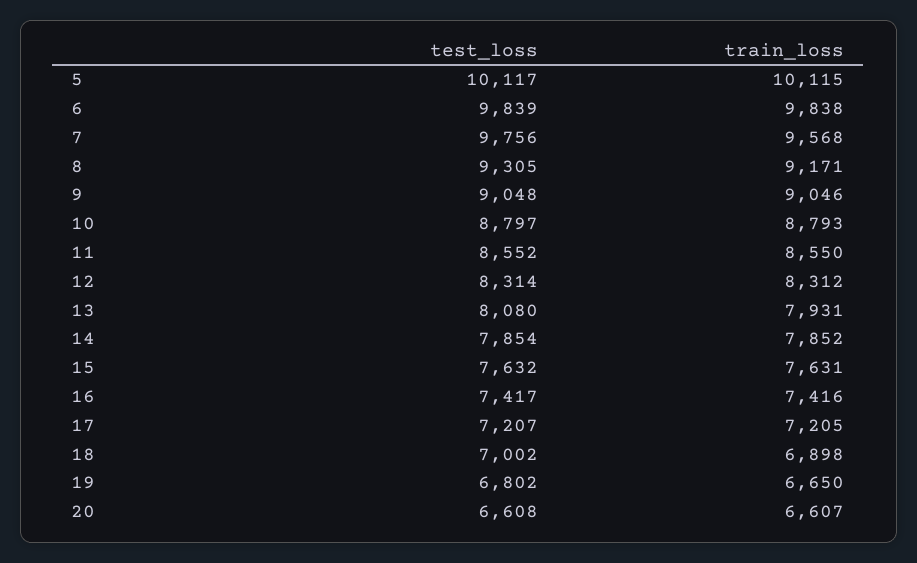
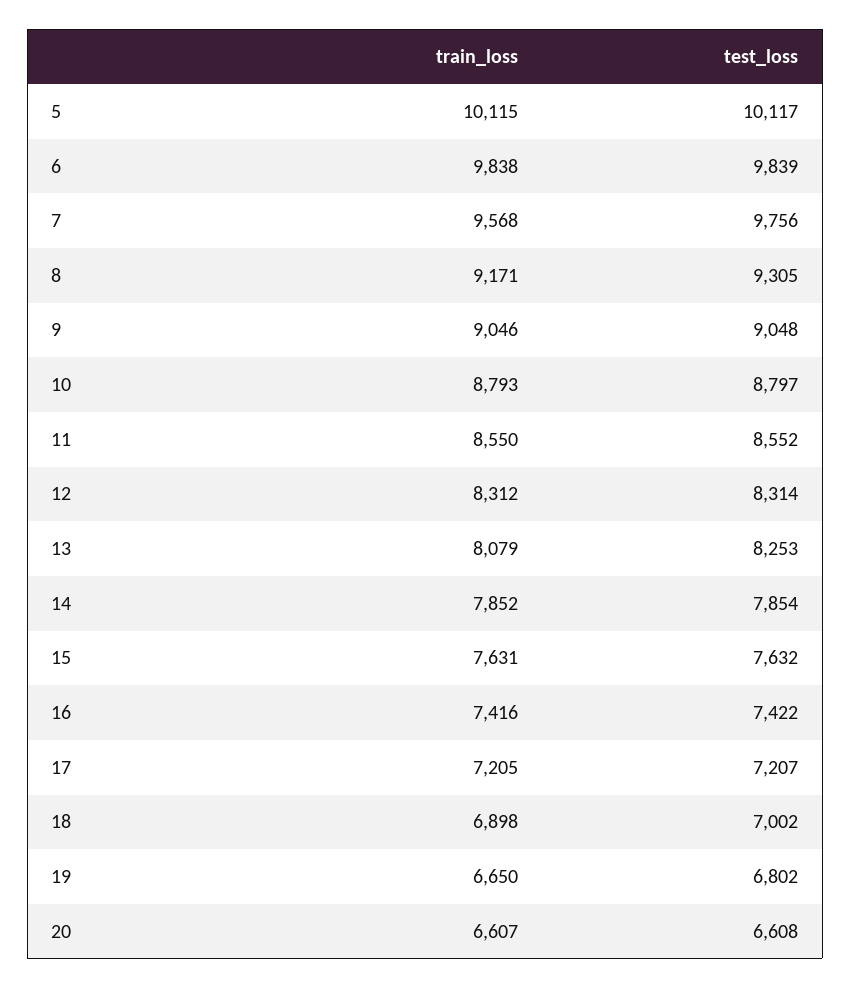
test_loss, 13: 8080 -> 8253
train_loss, 13: 7931 -> 8079
test_loss, 16: 7417 -> 7422

